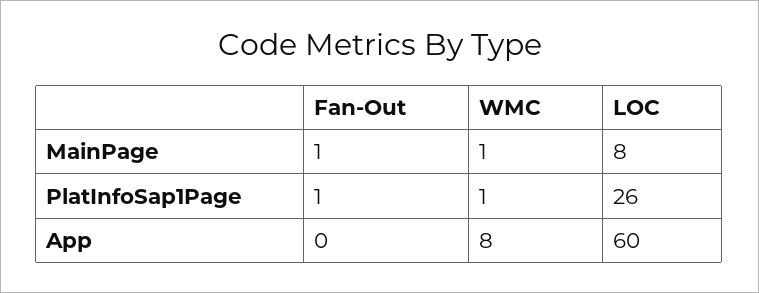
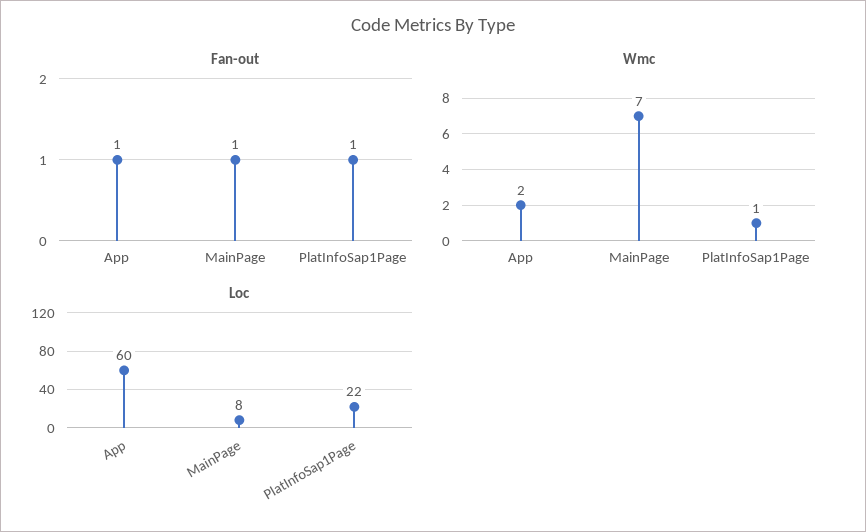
WMC, MainPage: 1 -> 7
LOC, PlatInfoSap1Page: 26 -> 22
Fan-Out, App: 0 -> 1
WMC, App: 8 -> 2

